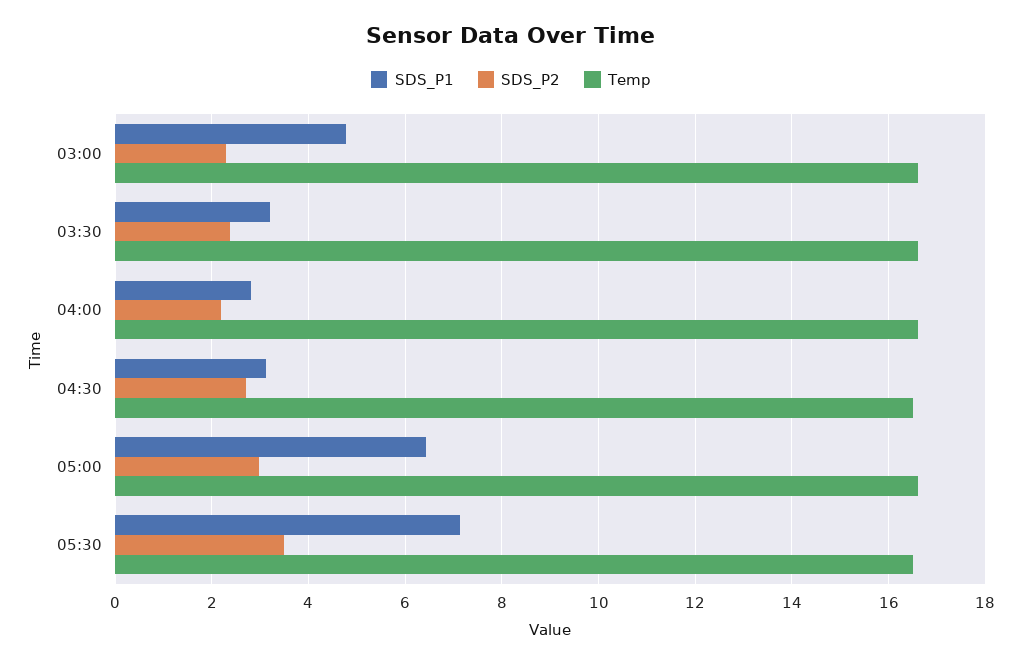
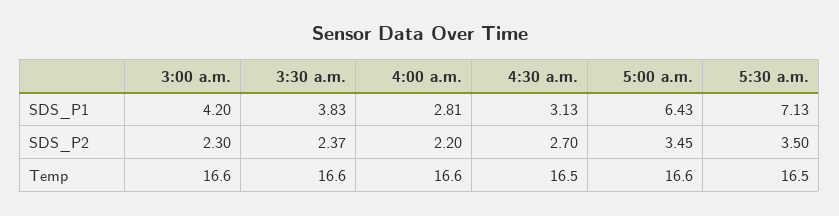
SDS_P1, 03:00: 4.8 -> 4.2
SDS_P1, 03:30: 3.2 -> 3.83
SDS_P2, 05:00: 3 -> 3.45

